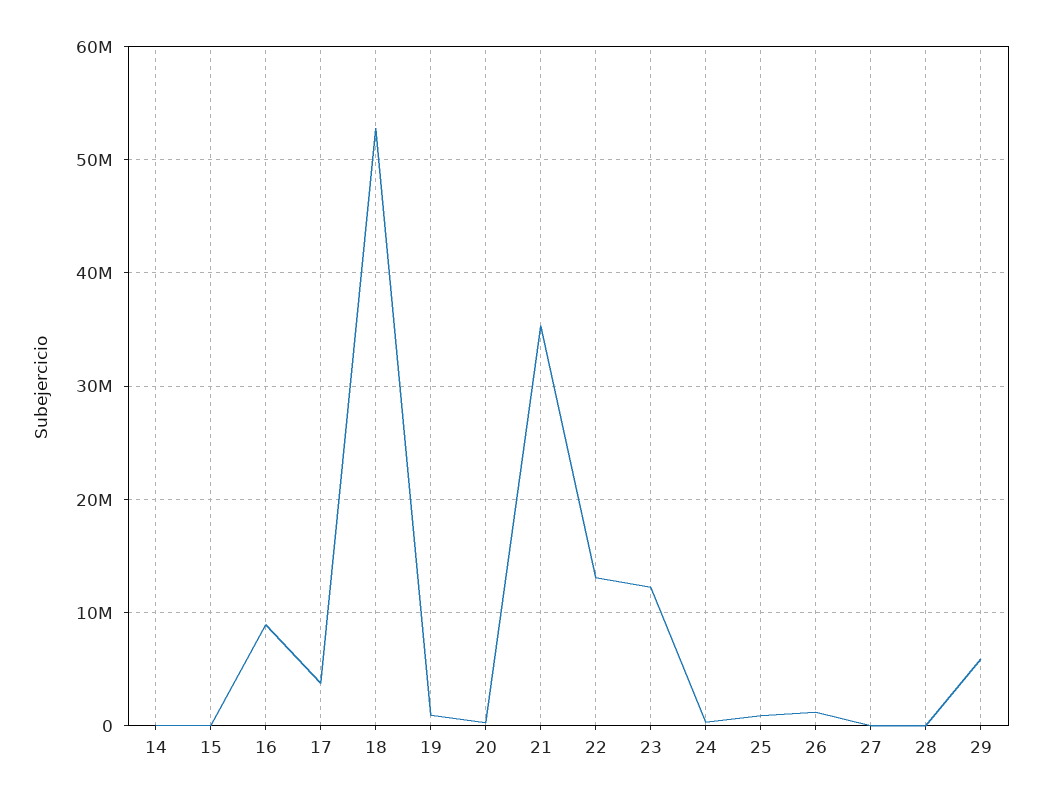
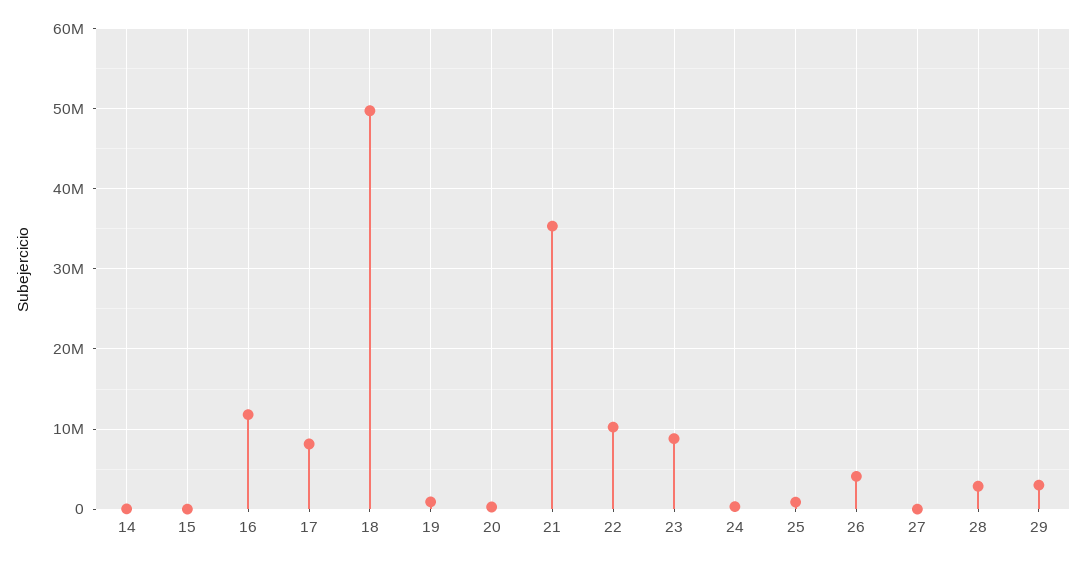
16: 9000000 -> 12000000
17: 4000000 -> 8000000
18: 53000000 -> 50000000
22: 13000000 -> 10000000
23: 12000000 -> 9000000
26: 1000000 -> 4000000
28: 0 -> 3000000
29: 6000000 -> 3000000

